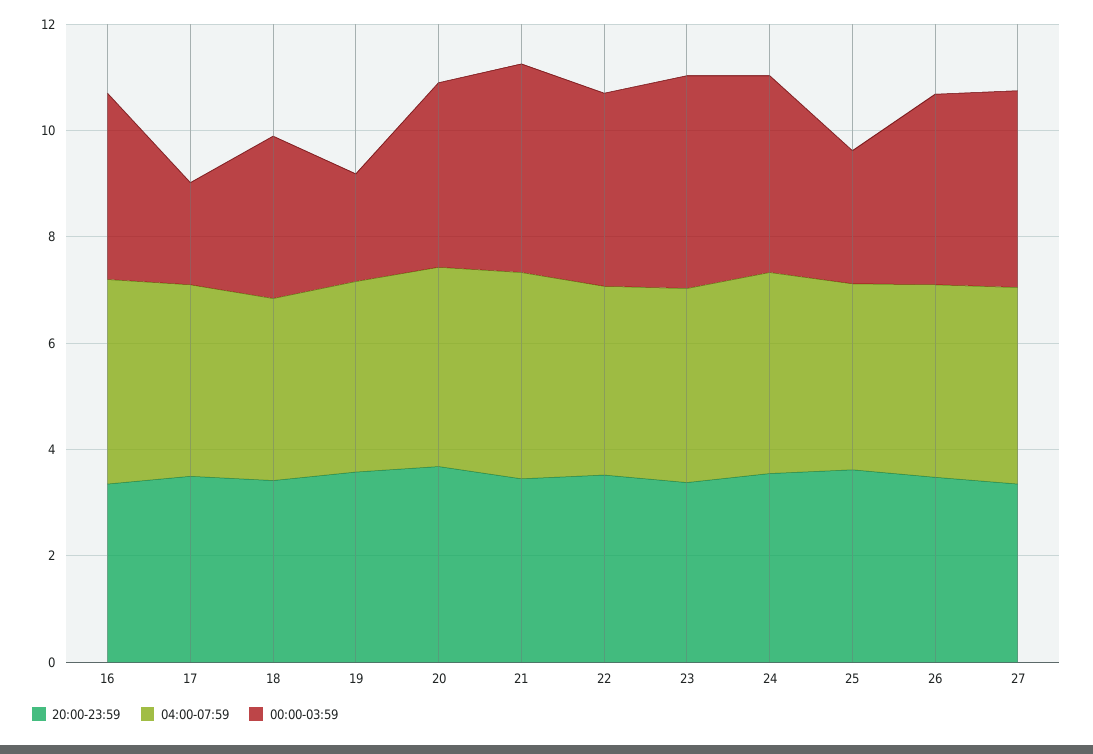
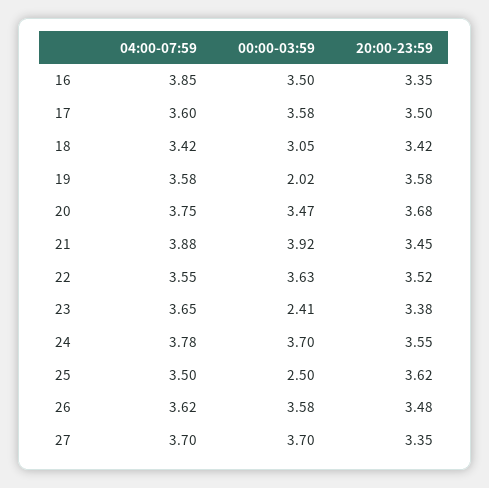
00:00-03:59, 17: 2 -> 3.58
00:00-03:59, 23: 4 -> 2.41

